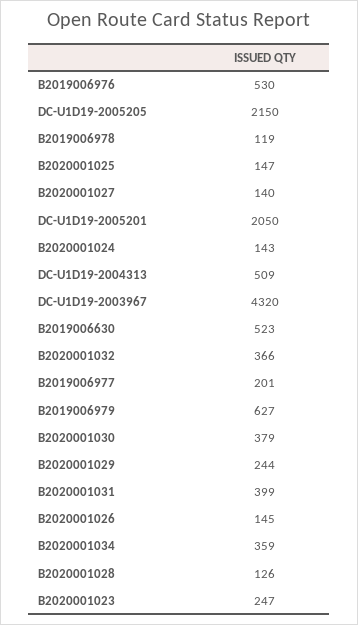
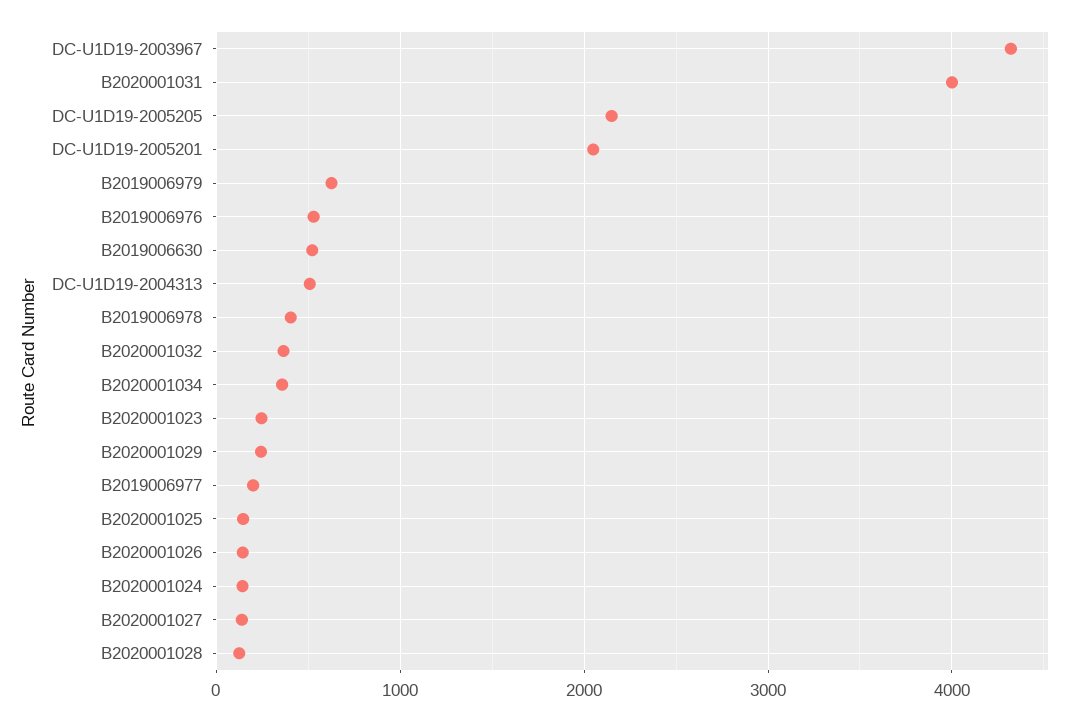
B2019006978: 119 -> 400
B2020001030: 379 -> none
B2020001031: 399 -> 4000

